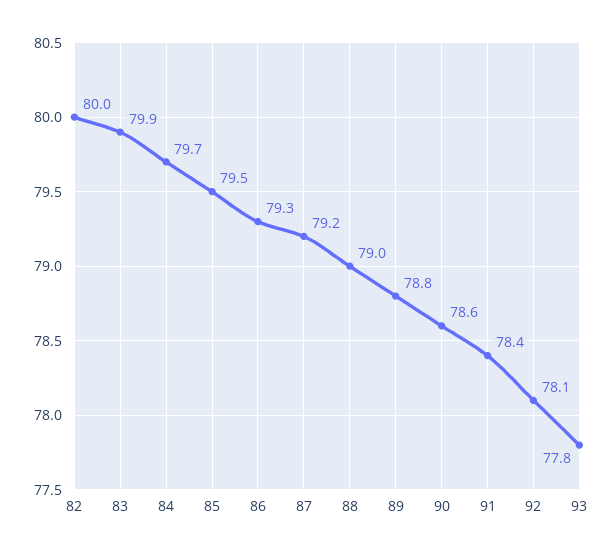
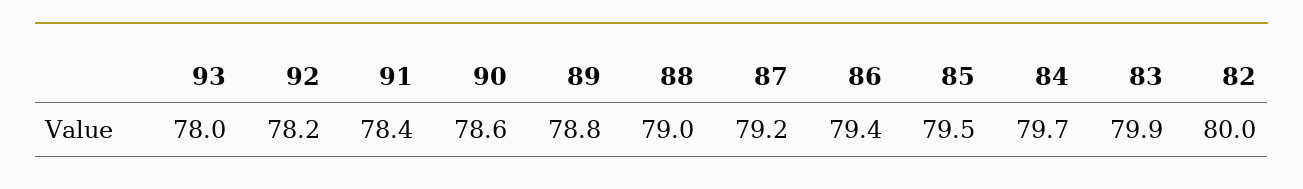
86: 79.3 -> 79.4
92: 78.1 -> 78.2
93: 77.8 -> 78

